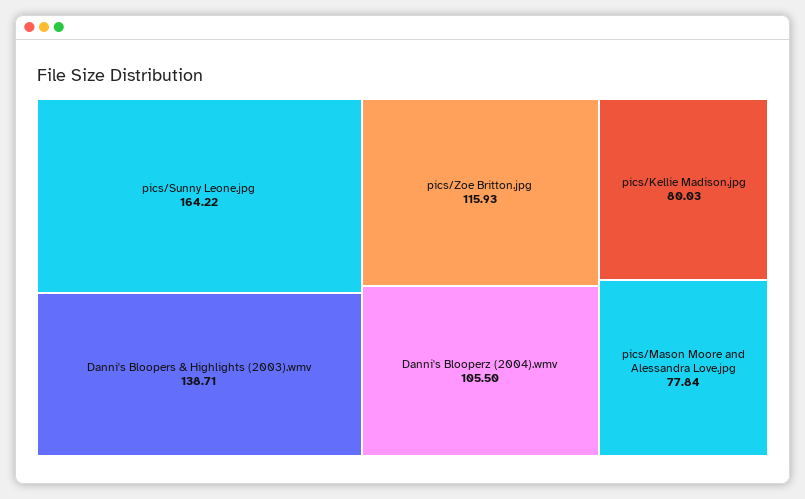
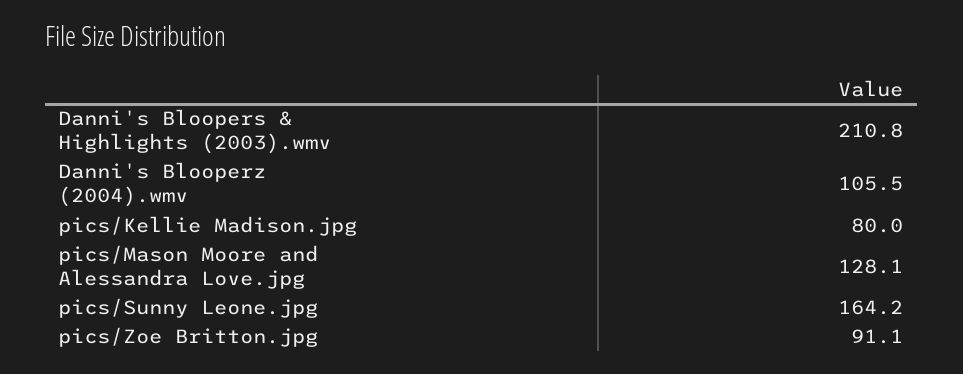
Danni's Bloopers & Highlights (2003).wmv: 138.71 -> 210.8
pics/Zoe Britton.jpg: 115.93 -> 91.1
pics/Mason Moore and Alessandra Love.jpg: 77.84 -> 128.1

